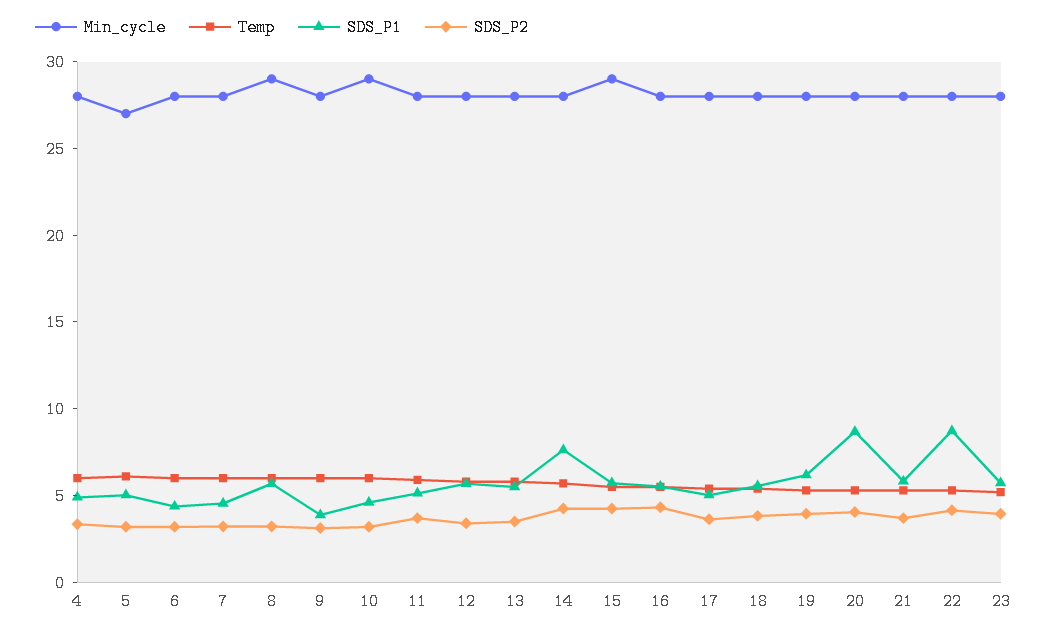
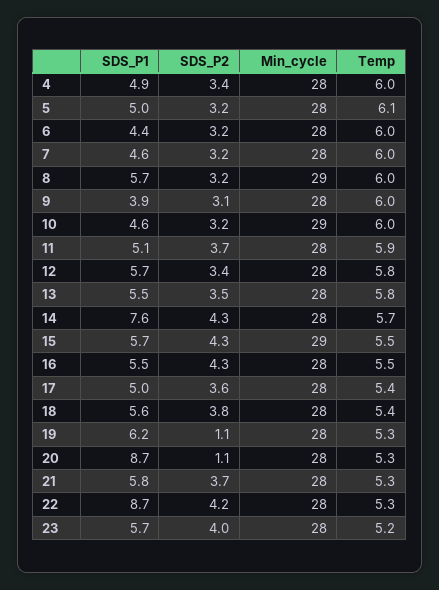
Min_cycle, 5: 27 -> 28
SDS_P2, 19: 4 -> 1.1
SDS_P2, 20: 4 -> 1.1

